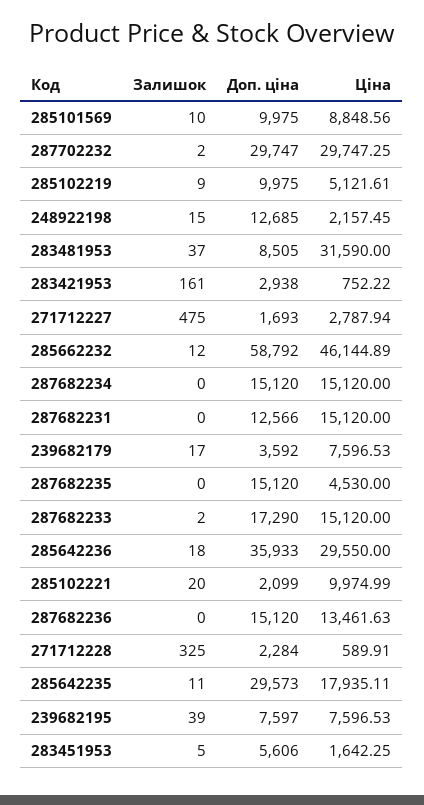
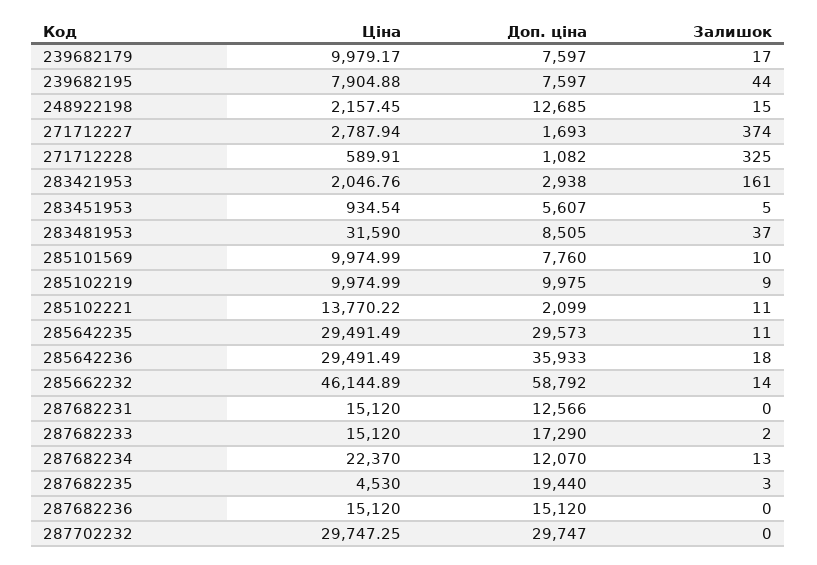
Доп. ціна, 285101569: 9975 -> 7760
Ціна, 285101569: 8848.56 -> 9974.99
Залишок, 287702232: 2 -> 0
Ціна, 285102219: 5121.61 -> 9974.99
Ціна, 283421953: 752.22 -> 2046.76
Залишок, 271712227: 475 -> 374
Залишок, 285662232: 12 -> 14
Залишок, 287682234: 0 -> 13
Доп. ціна, 287682234: 15120 -> 12070
Ціна, 287682234: 15120 -> 22370
Доп. ціна, 239682179: 3592 -> 7597
Ціна, 239682179: 7596.53 -> 9979.17
Залишок, 287682235: 0 -> 3
Доп. ціна, 287682235: 15120 -> 19440
Ціна, 285642236: 29550 -> 29491.49
Залишок, 285102221: 20 -> 11
Ціна, 285102221: 9974.99 -> 13770.22
Ціна, 287682236: 13461.63 -> 15120
Доп. ціна, 271712228: 2284 -> 1082
Ціна, 285642235: 17935.11 -> 29491.49
Залишок, 239682195: 39 -> 44
Ціна, 239682195: 7596.53 -> 7904.88
Доп. ціна, 283451953: 5606 -> 5607
Ціна, 283451953: 1642.25 -> 934.54

